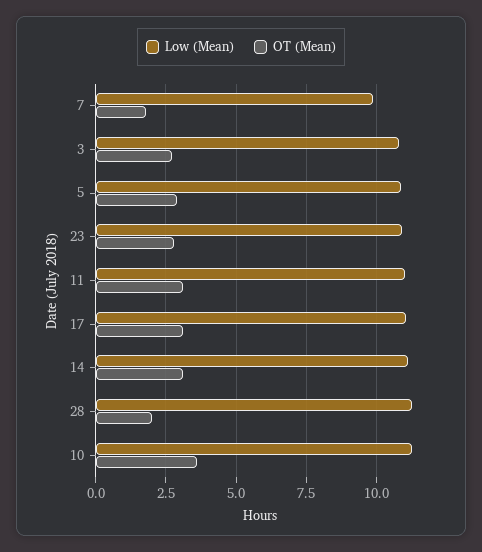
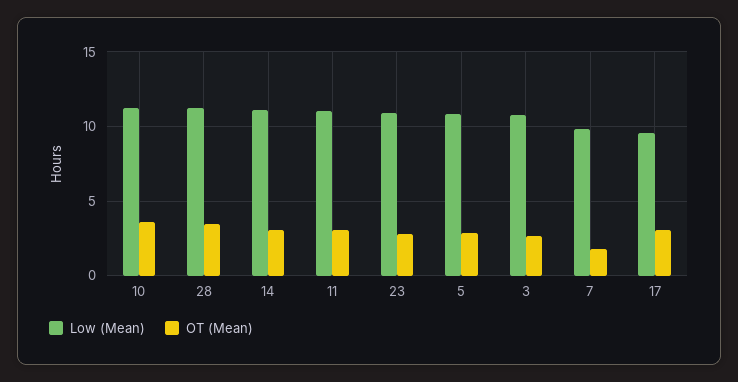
Low (Mean), 17: 11 -> 9.5
OT (Mean), 28: 2 -> 3.5

